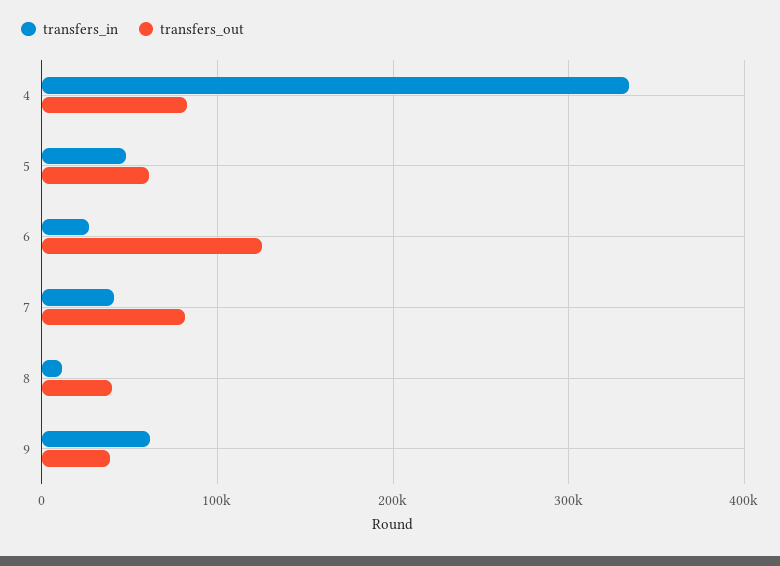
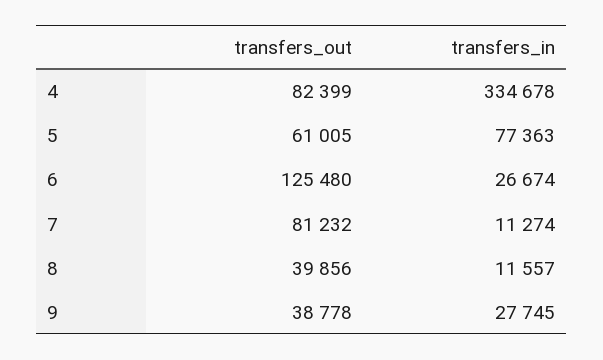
transfers_in, 5: 50000 -> 77363
transfers_in, 7: 40000 -> 11274
transfers_in, 9: 60000 -> 27745

